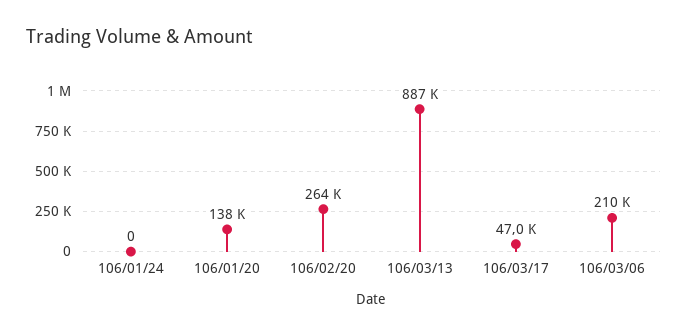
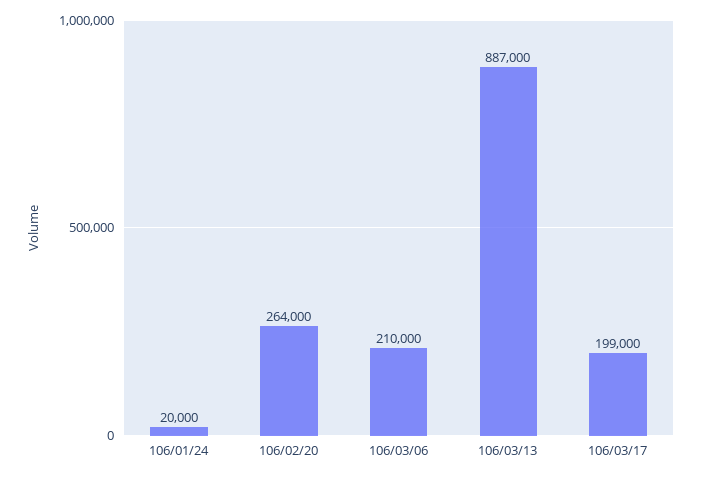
106/01/24: 0 -> 20000
106/01/20: 138000 -> none
106/03/17: 47000 -> 199000

